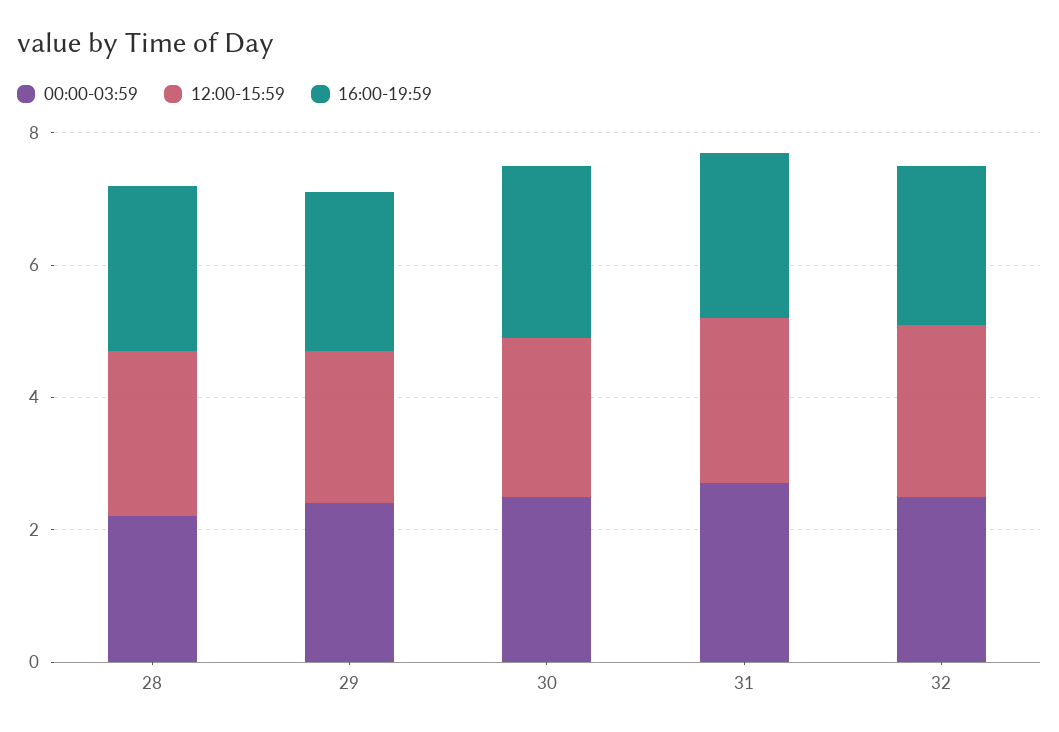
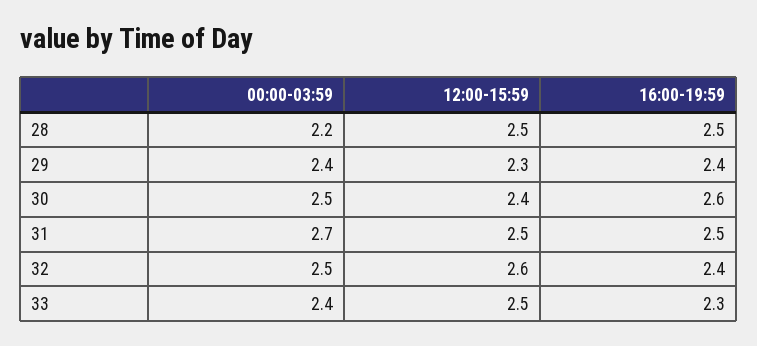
00:00-03:59, 33: none -> 2.4
12:00-15:59, 33: none -> 2.5
16:00-19:59, 33: none -> 2.3

